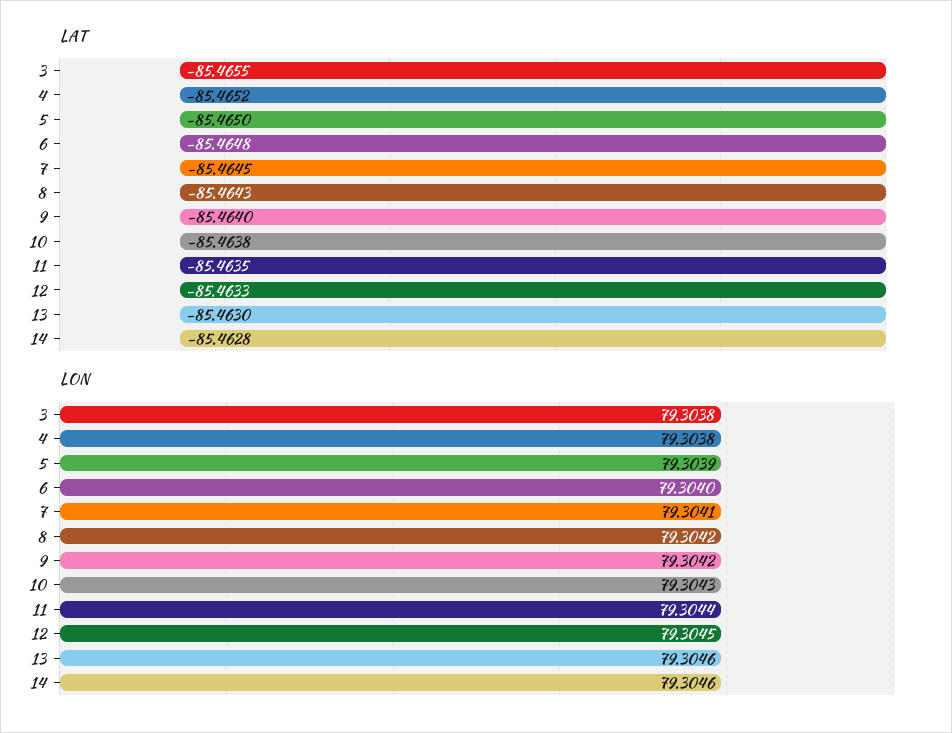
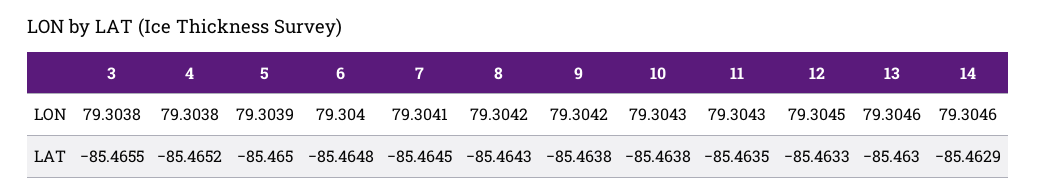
LAT, 9: -85.464 -> -85.4638
LAT, 14: -85.4628 -> -85.4629
LON, 11: 79.3044 -> 79.3043

